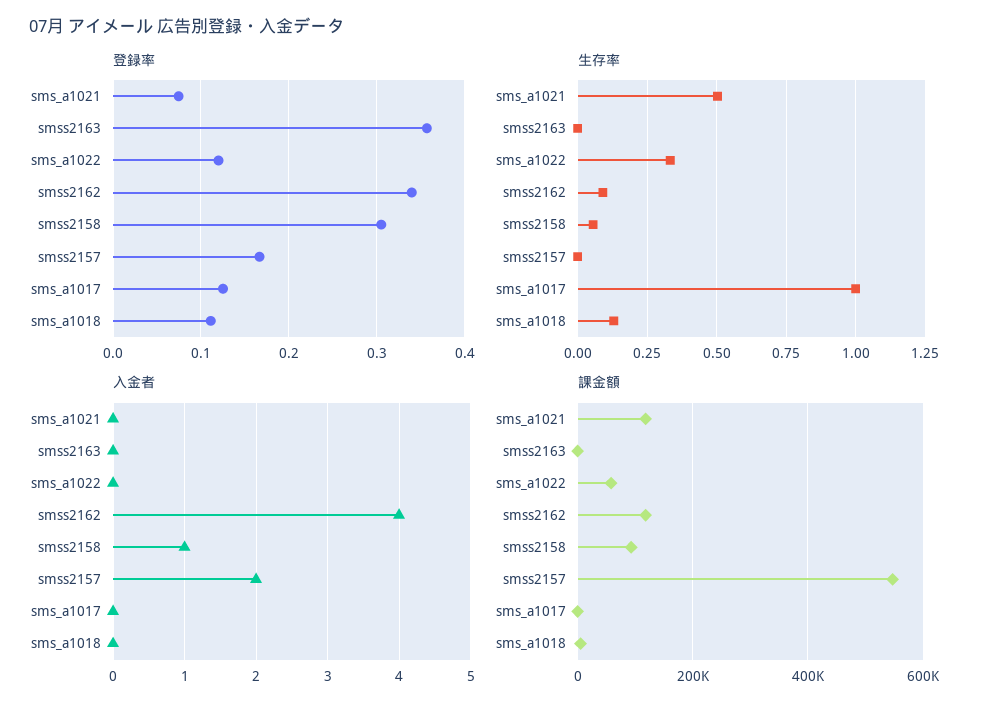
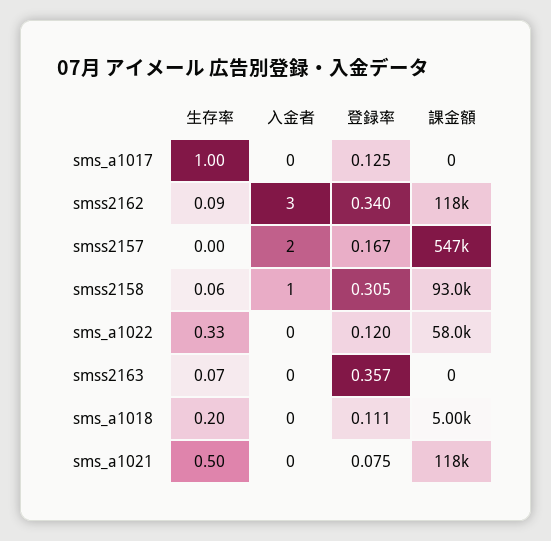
生存率, smss2163: 0 -> 0.07
生存率, sms_a1018: 0.125 -> 0.2
入金者, smss2162: 4 -> 3

